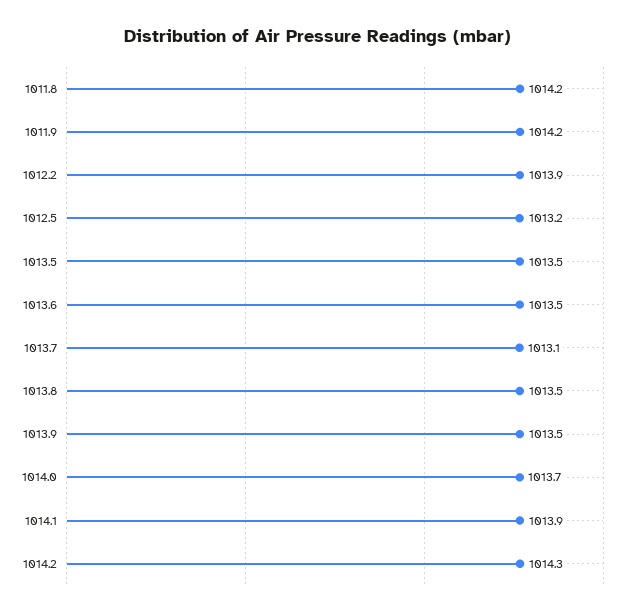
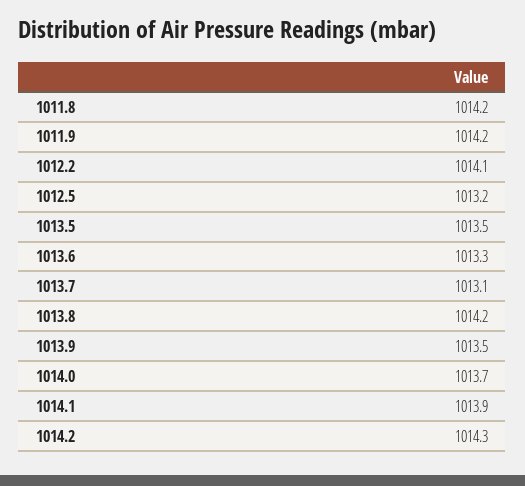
1012.2: 1013.9 -> 1014.1
1013.6: 1013.5 -> 1013.3
1013.8: 1013.5 -> 1014.2

